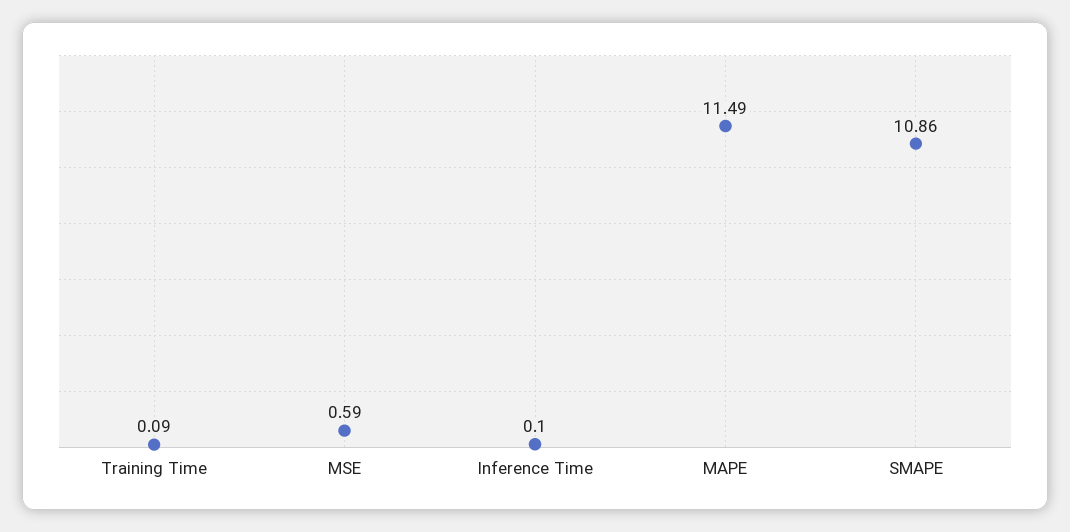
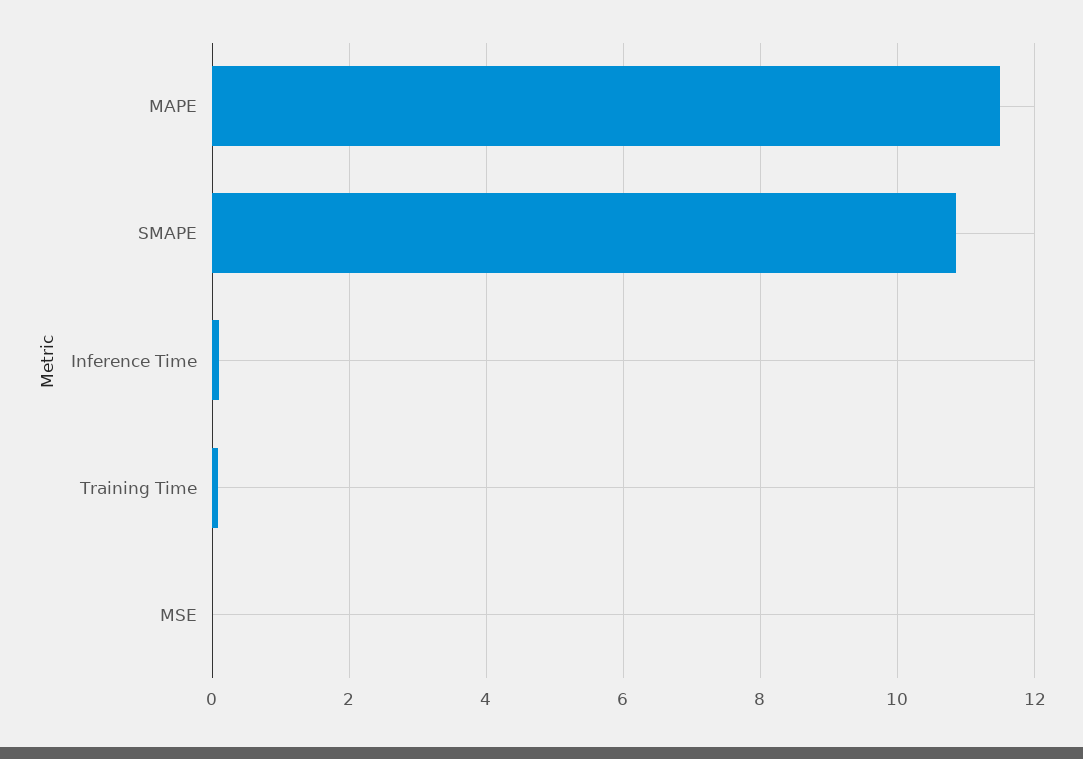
MSE: 0.59 -> 0

